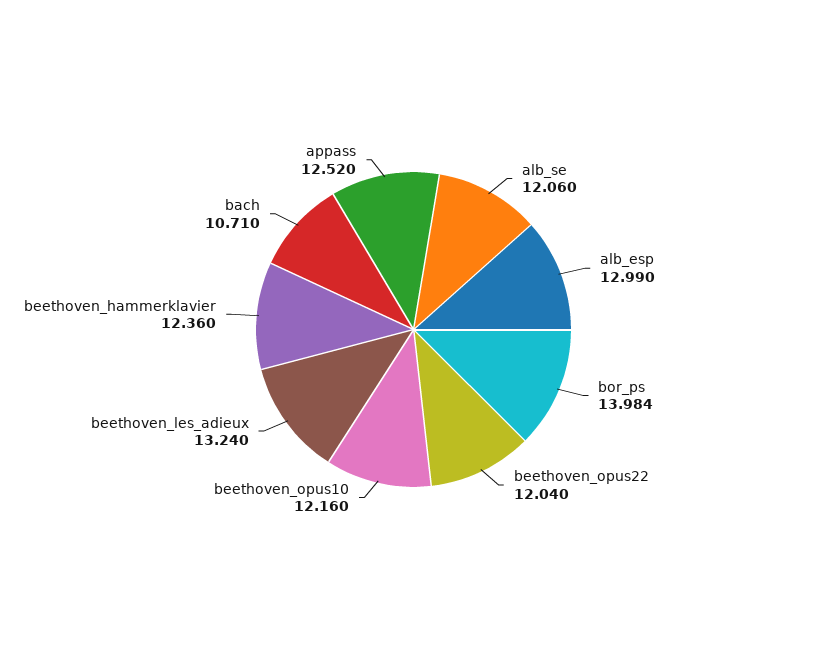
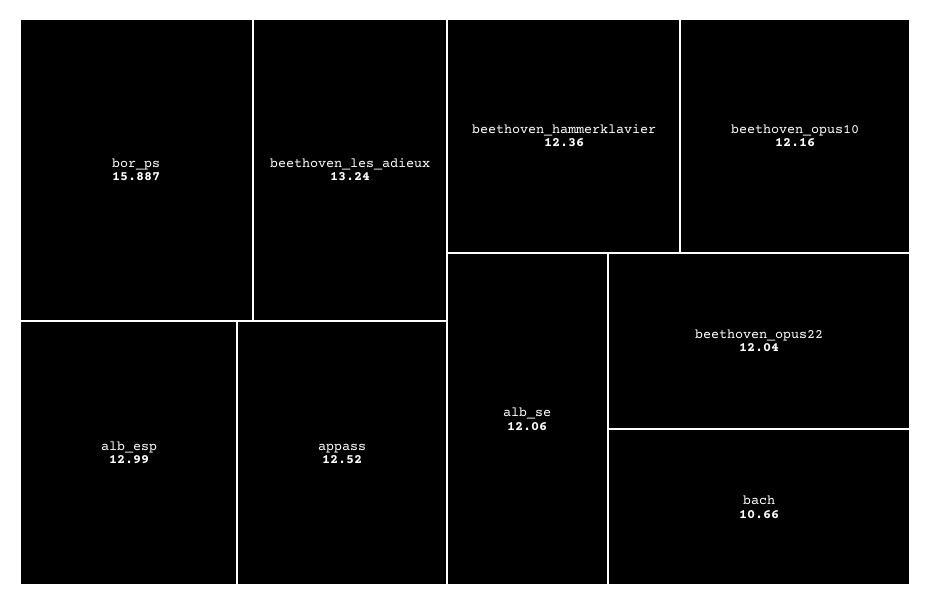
bor_ps: 13.984 -> 15.887
bach: 10.71 -> 10.66

